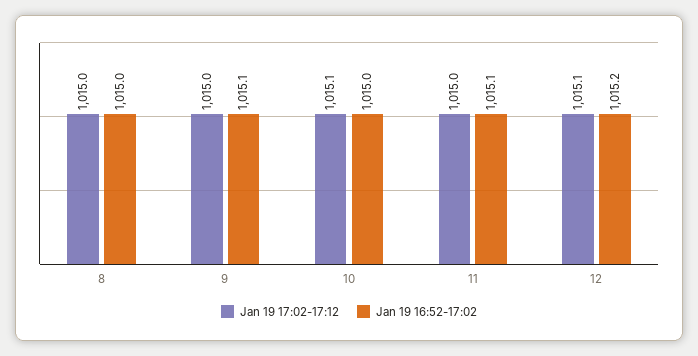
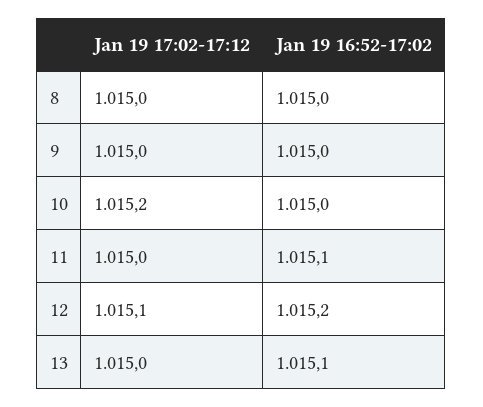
Jan 19 16:52-17:02, 9: 1015.1 -> 1015
Jan 19 17:02-17:12, 10: 1015.1 -> 1015.2
Jan 19 17:02-17:12, 13: none -> 1015
Jan 19 16:52-17:02, 13: none -> 1015.1

